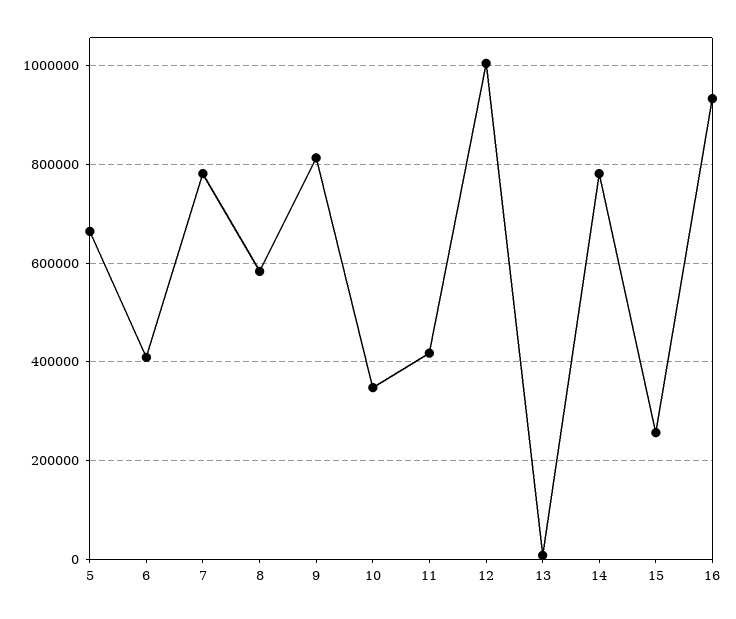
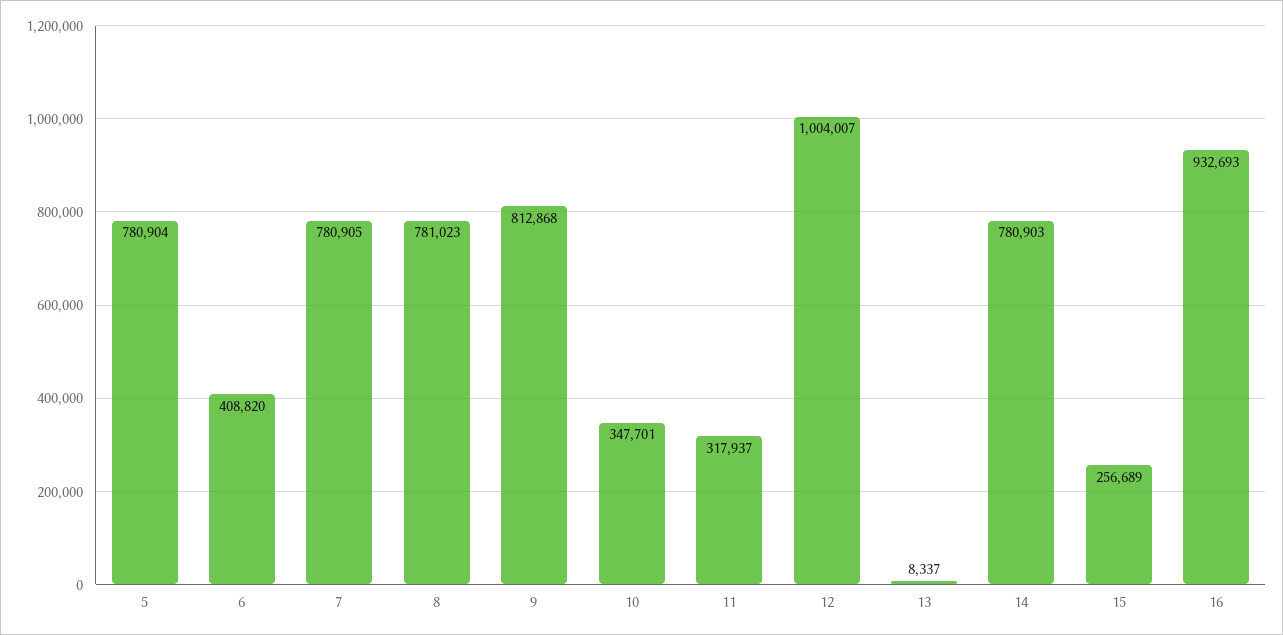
5: 660000 -> 780904
8: 580000 -> 781023
11: 420000 -> 317937

